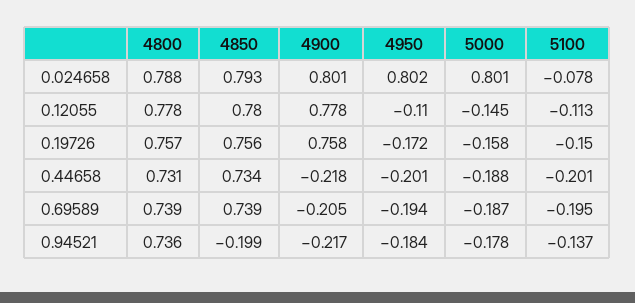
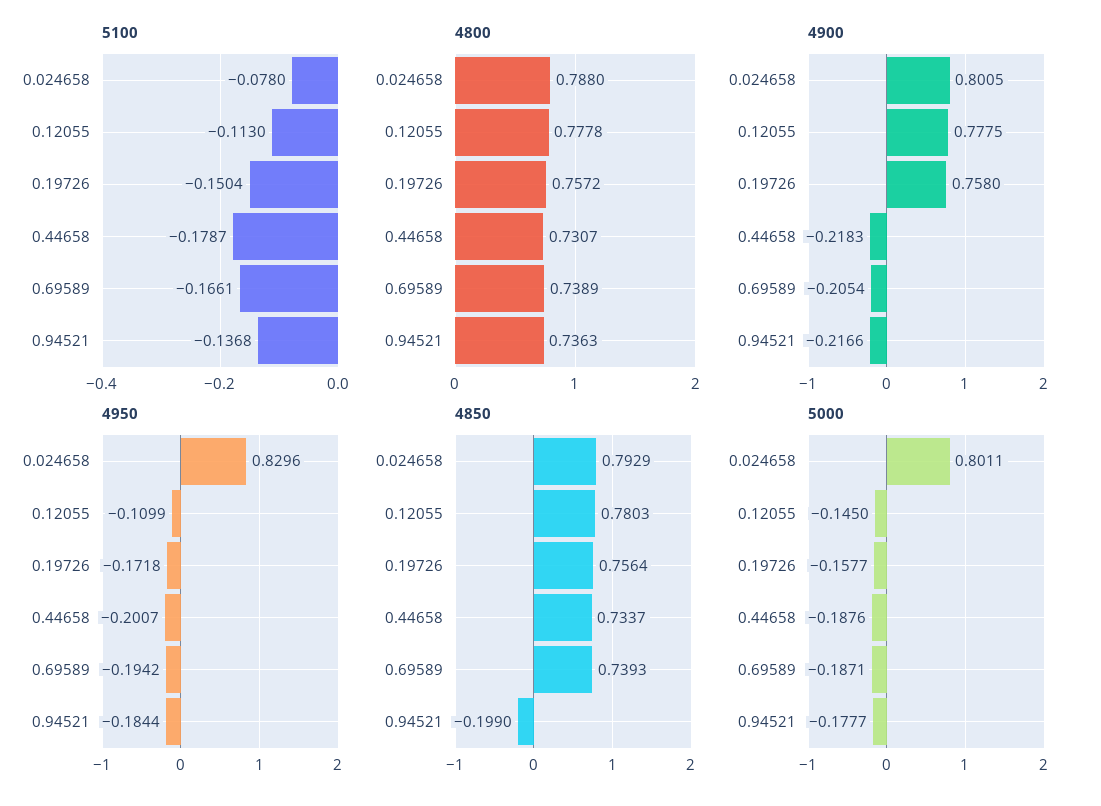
4950, 0.024658: 0.802 -> 0.8296
5100, 0.44658: -0.201 -> -0.1787
5100, 0.69589: -0.195 -> -0.1661

